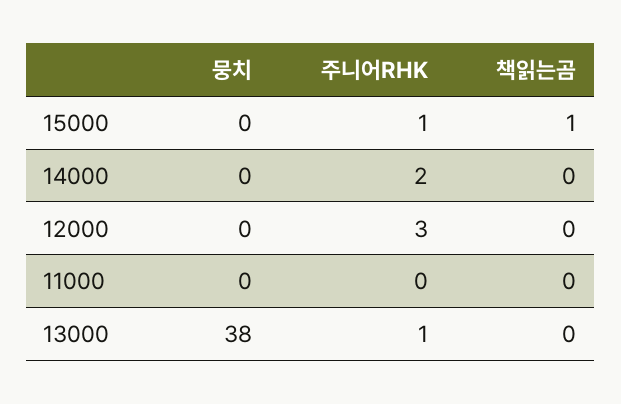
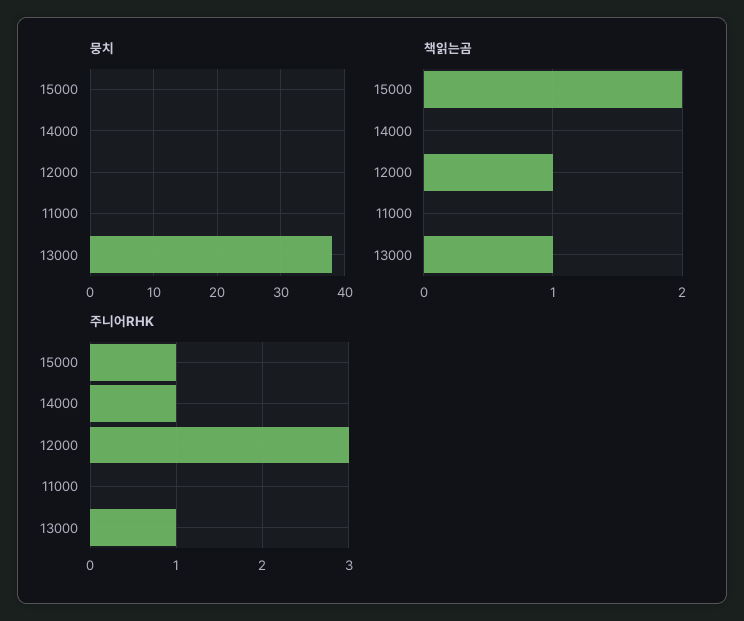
책읽는곰, 15000: 1 -> 2
주니어RHK, 14000: 2 -> 1
책읽는곰, 12000: 0 -> 1
책읽는곰, 13000: 0 -> 1

